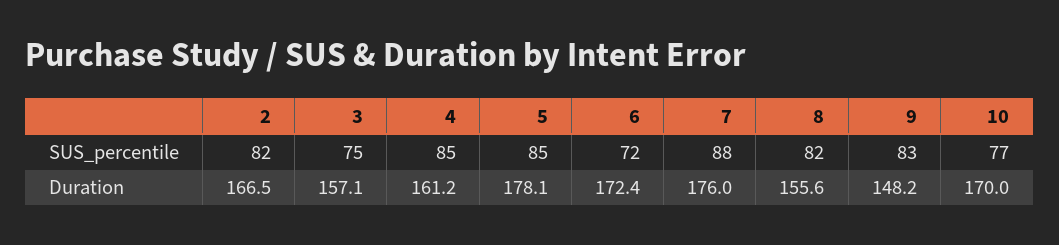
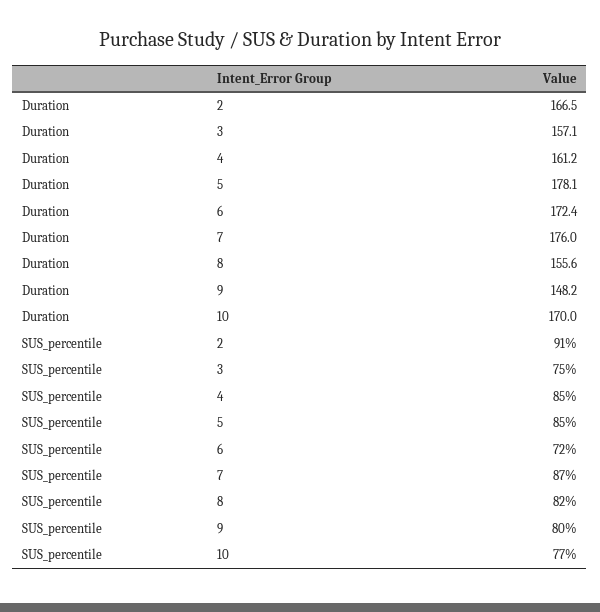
2, SUS_percentile: 82 -> 91
7, SUS_percentile: 88 -> 87
9, SUS_percentile: 83 -> 80

